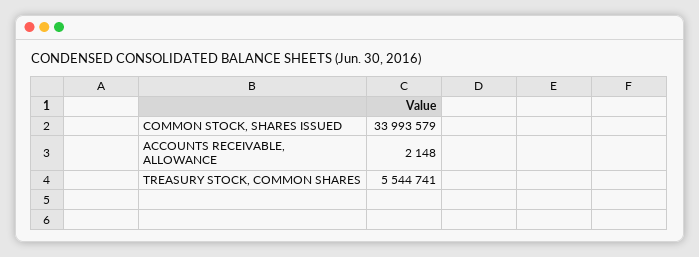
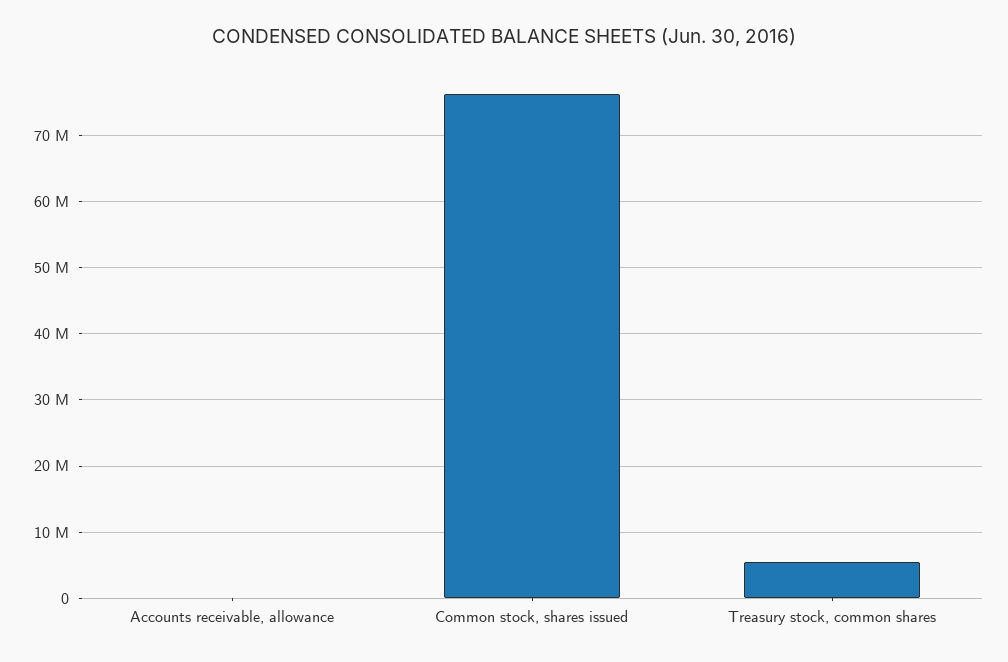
COMMON STOCK, SHARES ISSUED: 33993579 -> 76000000

